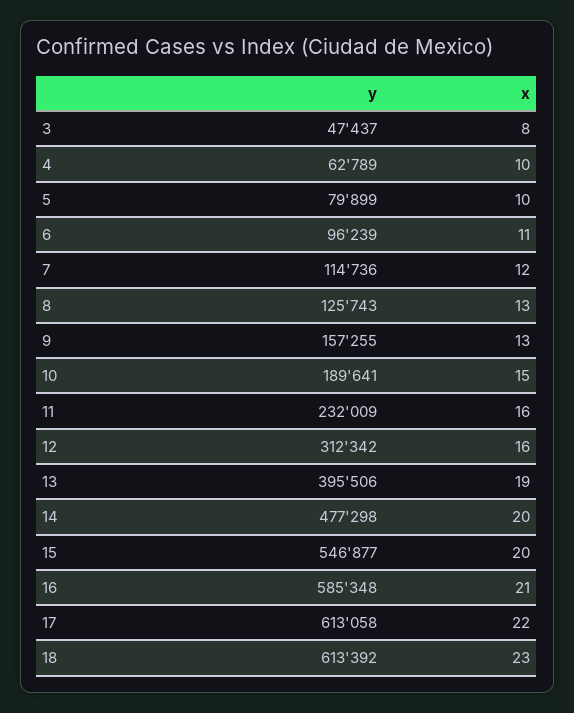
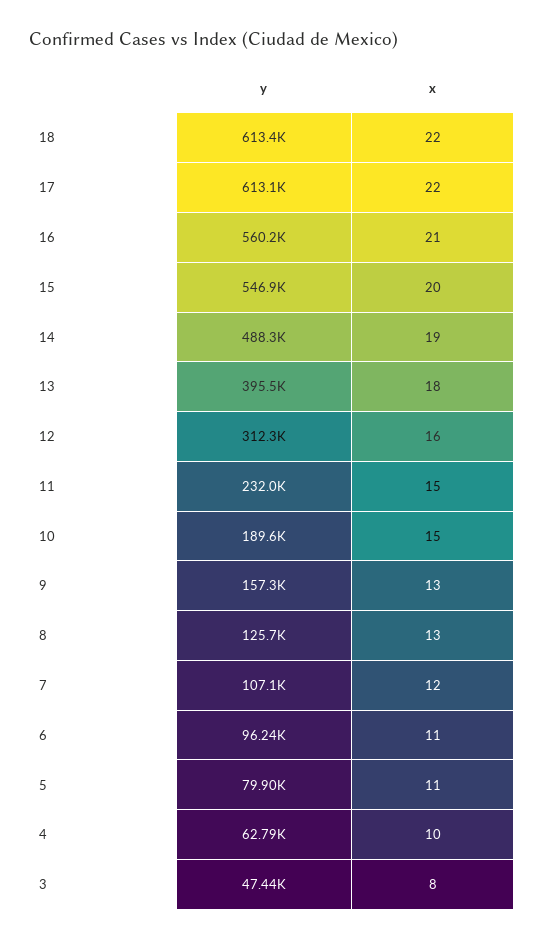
x, 5: 10 -> 11
y, 7: 114736 -> 107100
x, 11: 16 -> 15
x, 13: 19 -> 18
y, 14: 477298 -> 488300
x, 14: 20 -> 19
y, 16: 585348 -> 560200
x, 18: 23 -> 22

